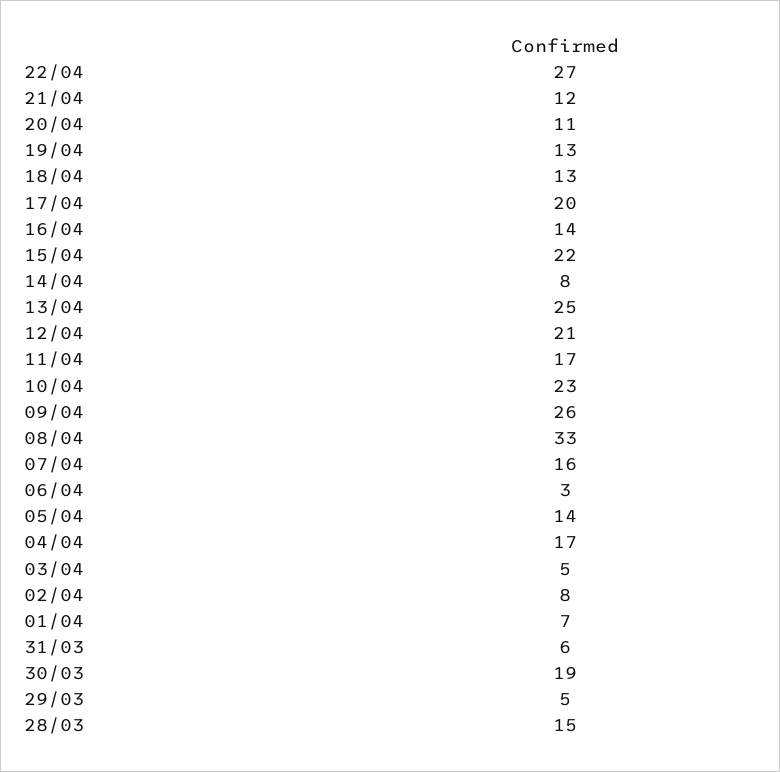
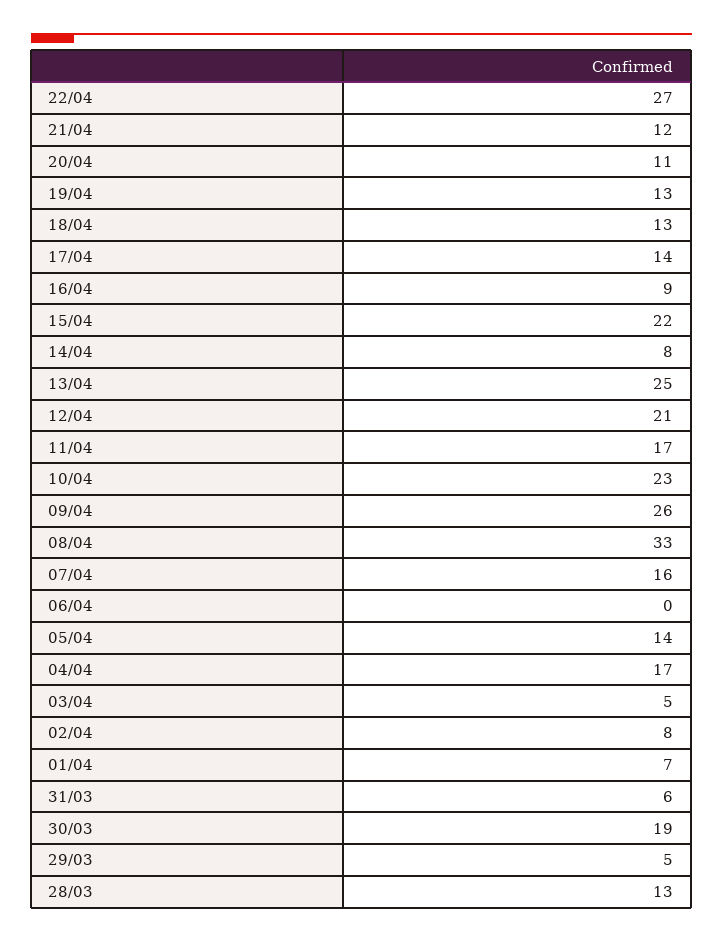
17/04: 20 -> 14
16/04: 14 -> 9
06/04: 3 -> 0
28/03: 15 -> 13

